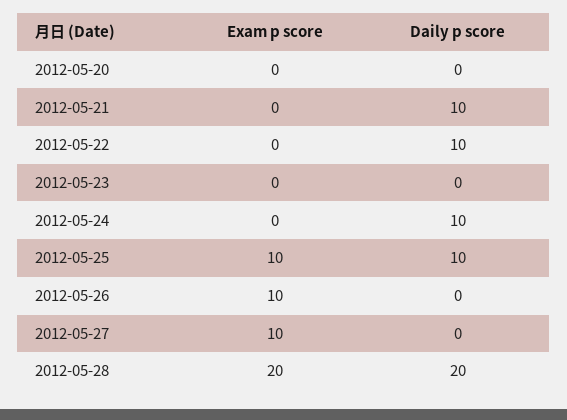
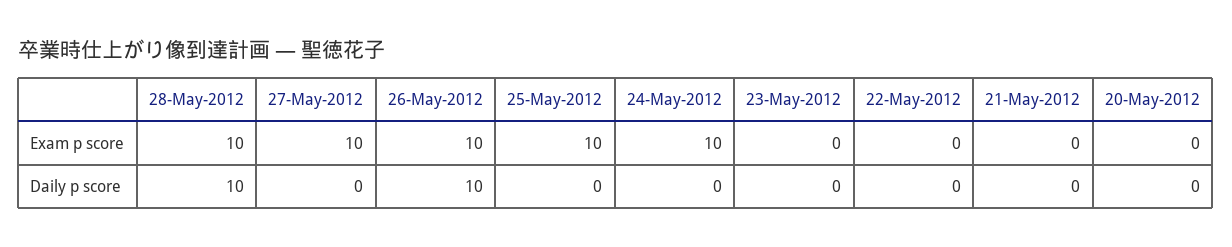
Daily p score, 2012-05-21: 10 -> 0
Daily p score, 2012-05-22: 10 -> 0
Exam p score, 2012-05-24: 0 -> 10
Daily p score, 2012-05-24: 10 -> 0
Daily p score, 2012-05-25: 10 -> 0
Daily p score, 2012-05-26: 0 -> 10
Exam p score, 2012-05-28: 20 -> 10
Daily p score, 2012-05-28: 20 -> 10

